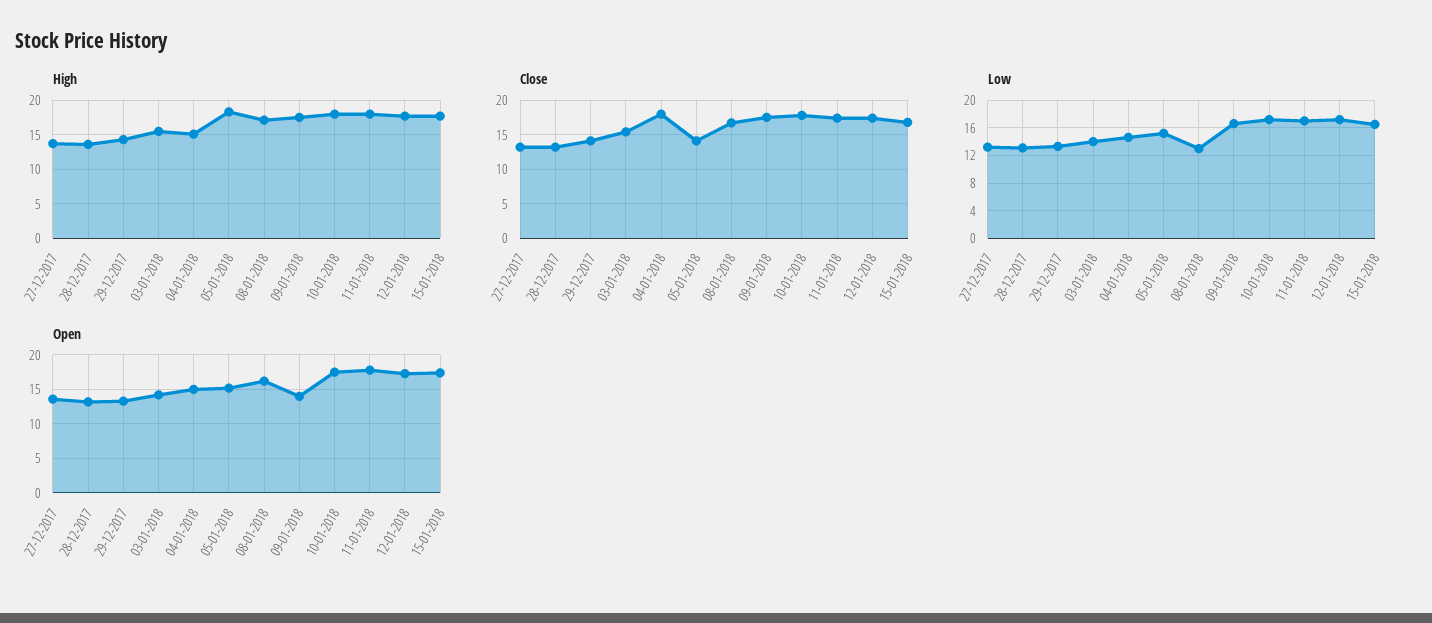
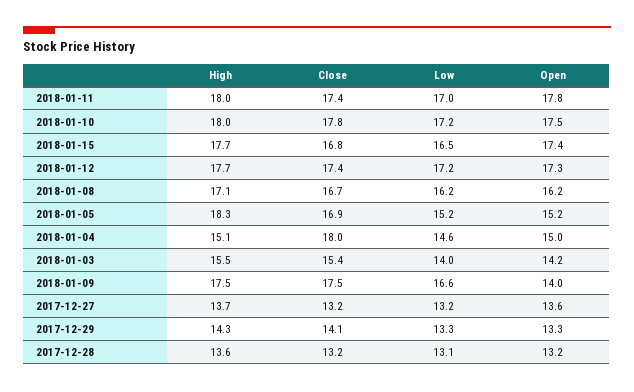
Close, 05-01-2018: 14 -> 16.9
Low, 08-01-2018: 13 -> 16.2

